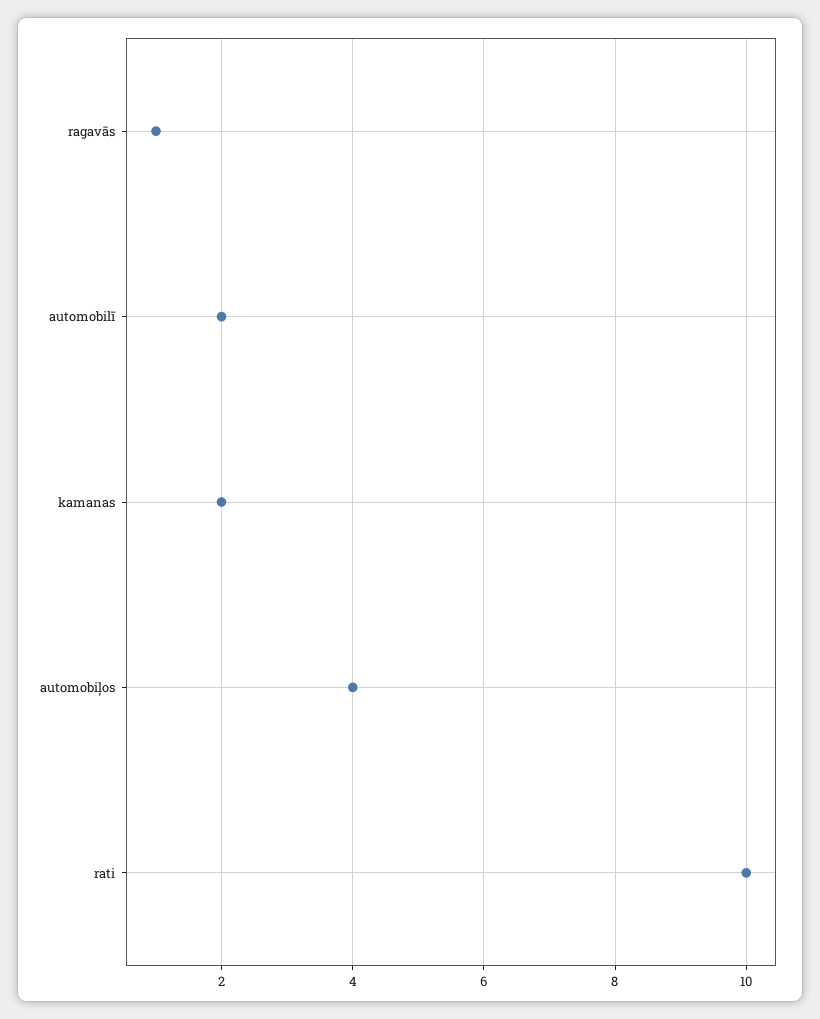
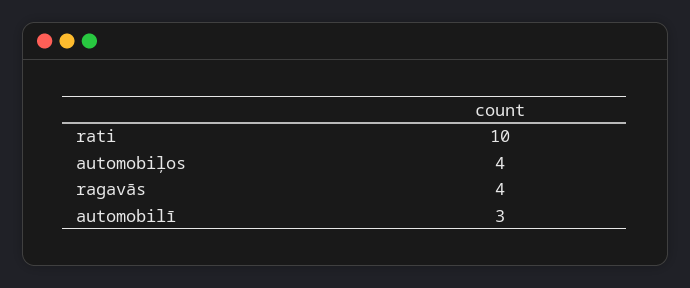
ragavās: 1 -> 4
automobilī: 2 -> 3
kamanas: 2 -> none

